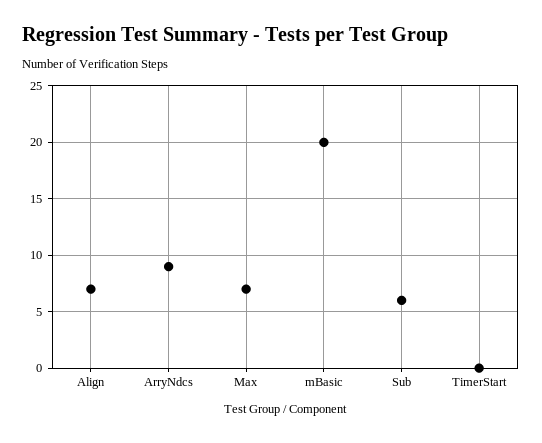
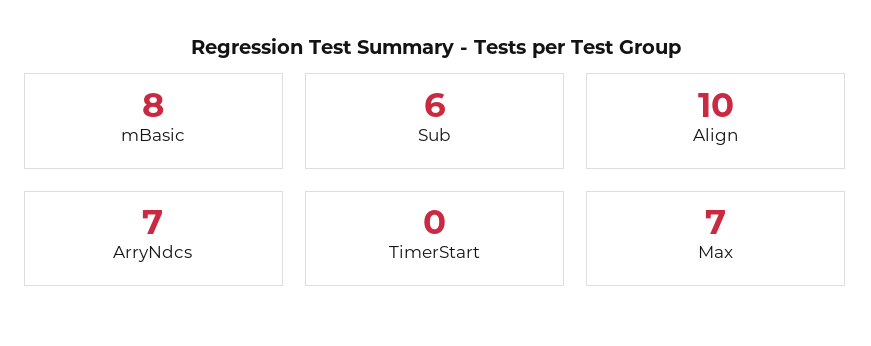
Align: 7 -> 10
ArryNdcs: 9 -> 7
mBasic: 20 -> 8

